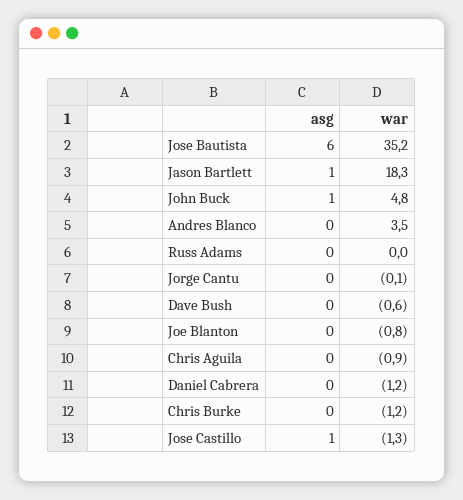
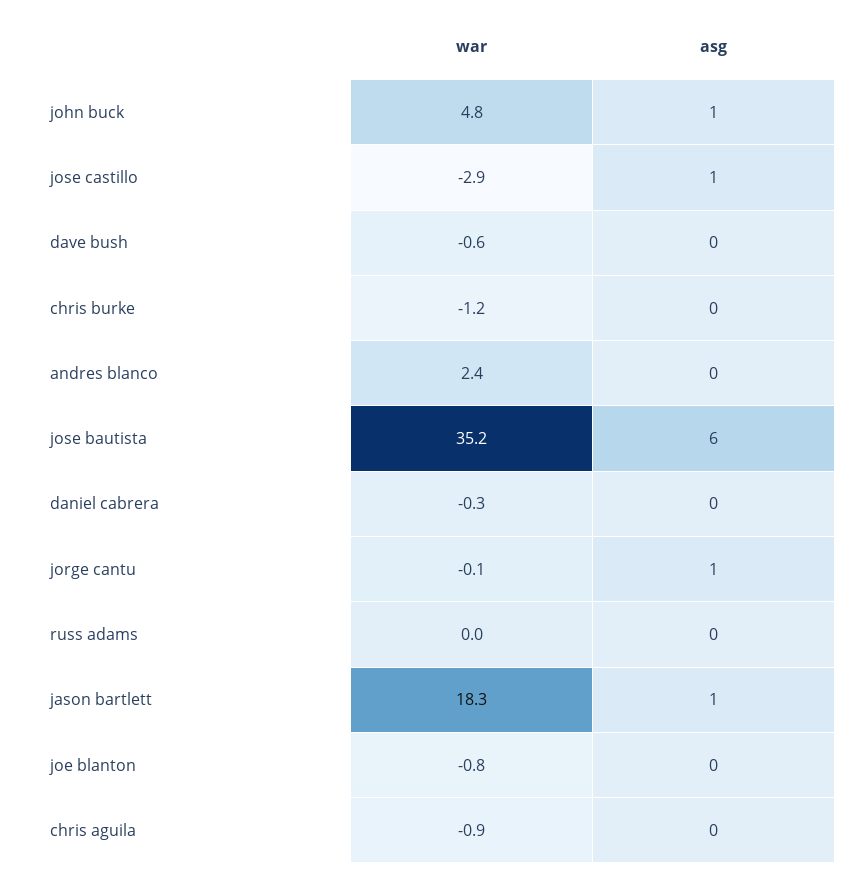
war, Andres Blanco: 3.5 -> 2.4
asg, Jorge Cantu: 0 -> 1
war, Daniel Cabrera: -1.2 -> -0.3
war, Jose Castillo: -1.3 -> -2.9

